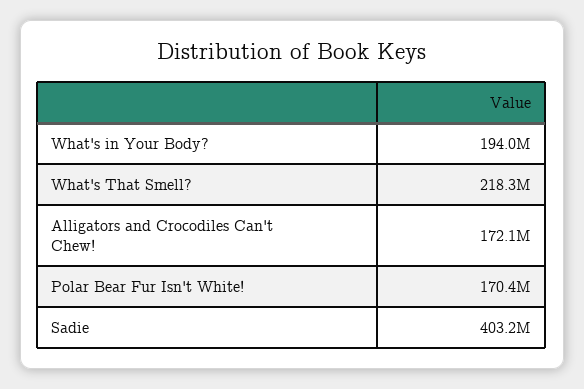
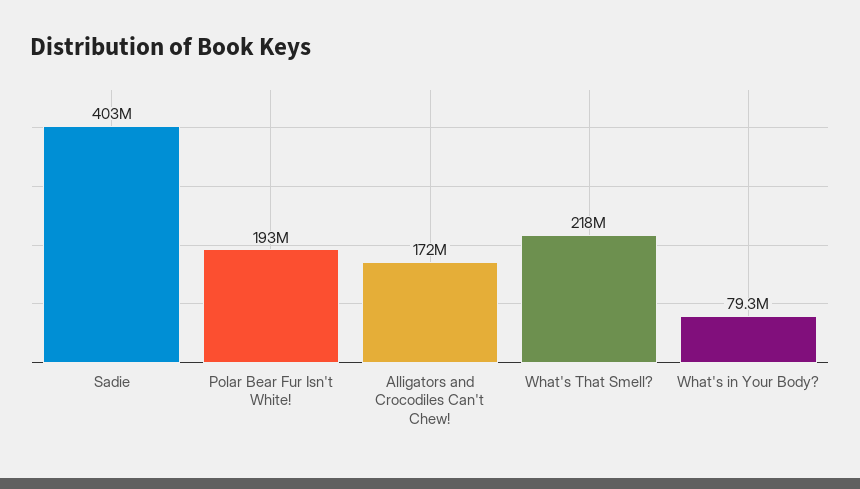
What's in Your Body?: 194000000 -> 79300000
Polar Bear Fur Isn't White!: 170400000 -> 193000000

